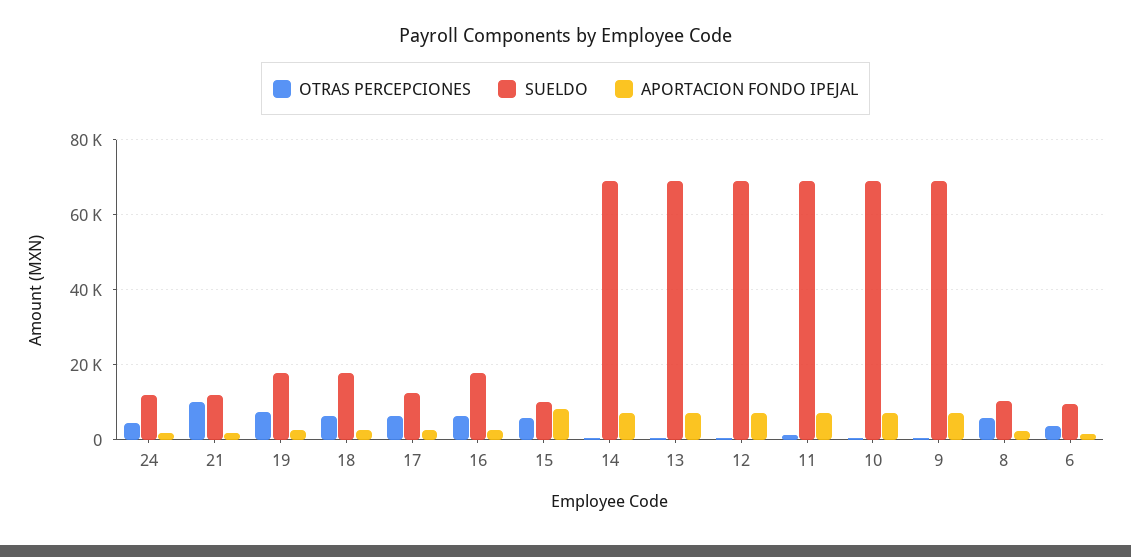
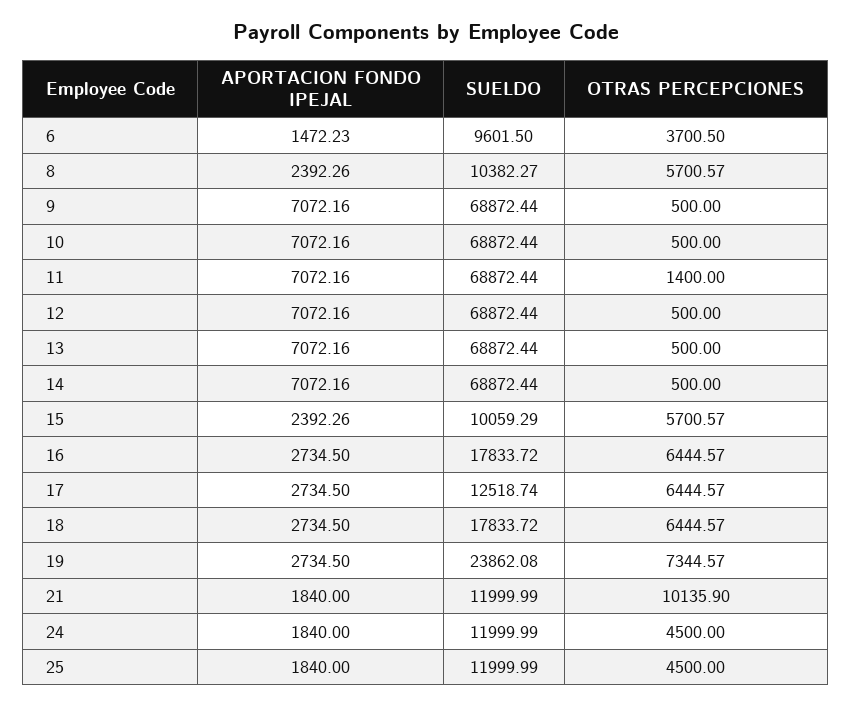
SUELDO, 19: 18000 -> 23862.08
APORTACION FONDO IPEJAL, 15: 8000 -> 2392.26
APORTACION FONDO IPEJAL, 25: none -> 1840
SUELDO, 25: none -> 11999.99
OTRAS PERCEPCIONES, 25: none -> 4500

